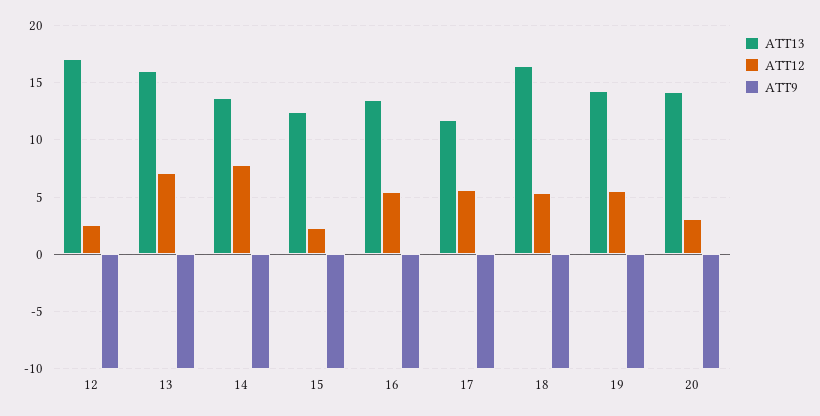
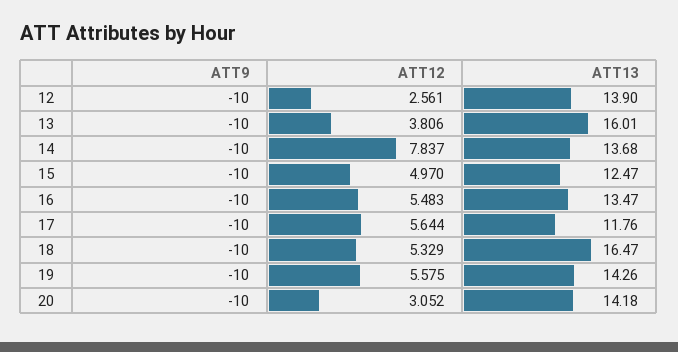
ATT13, 12: 17 -> 13.9
ATT12, 13: 7 -> 3.806
ATT12, 15: 2 -> 4.97

